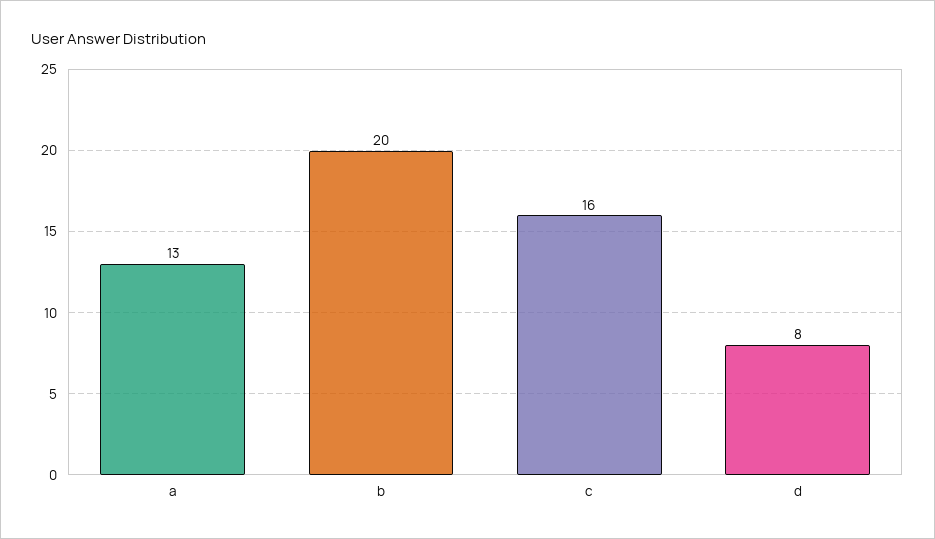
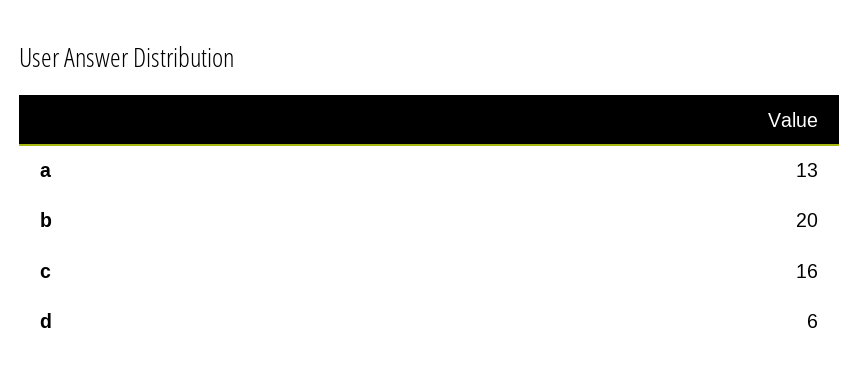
d: 8 -> 6

